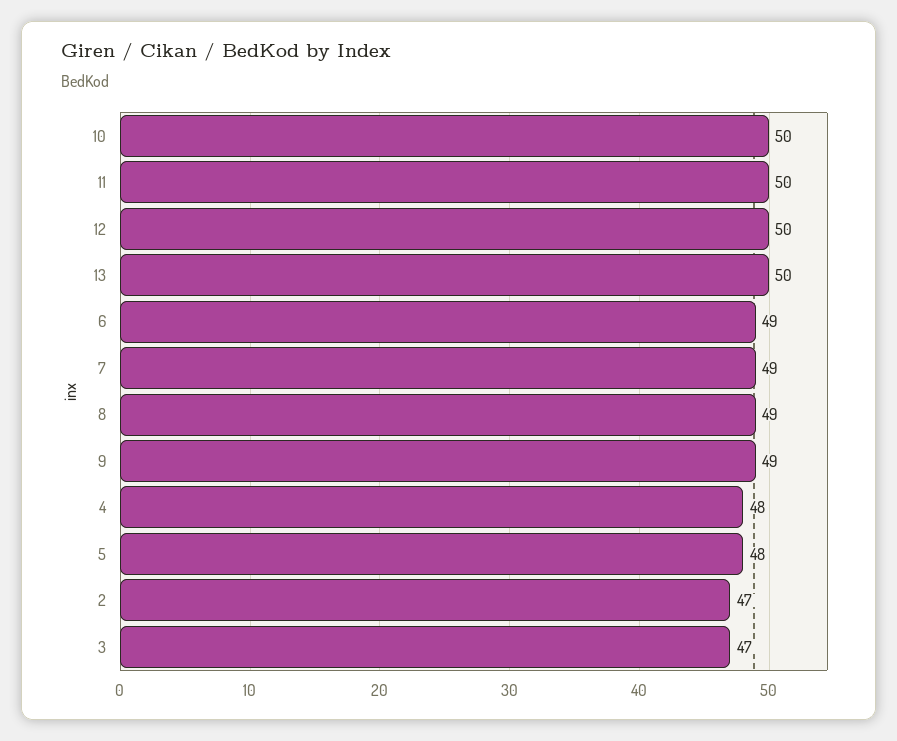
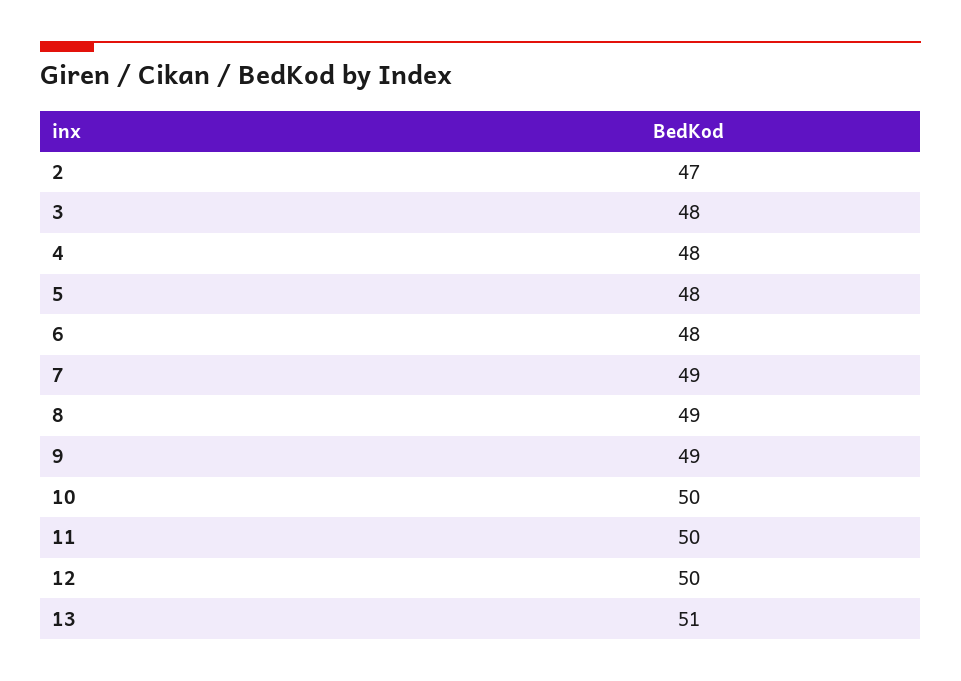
13: 50 -> 51
6: 49 -> 48
3: 47 -> 48

